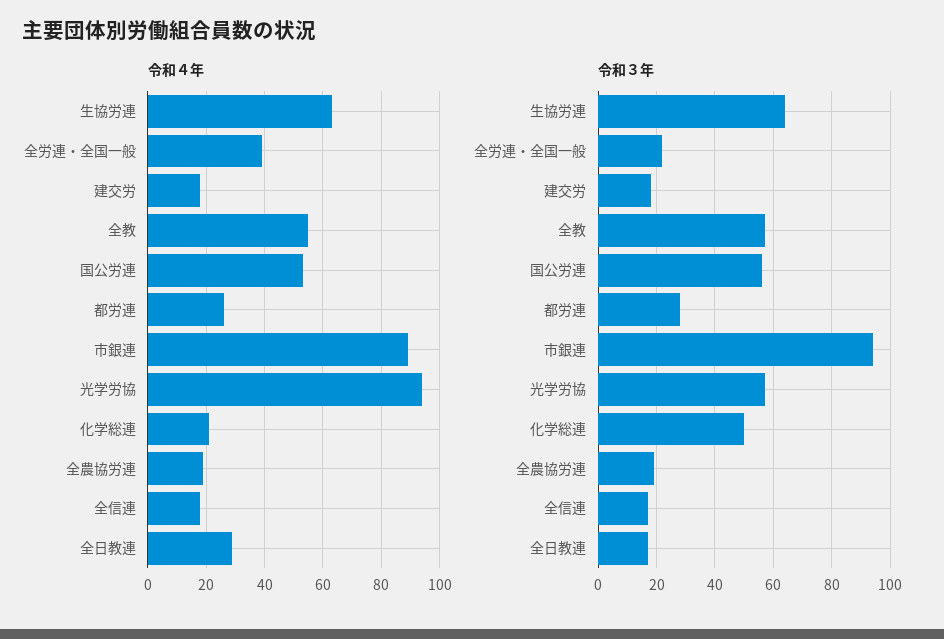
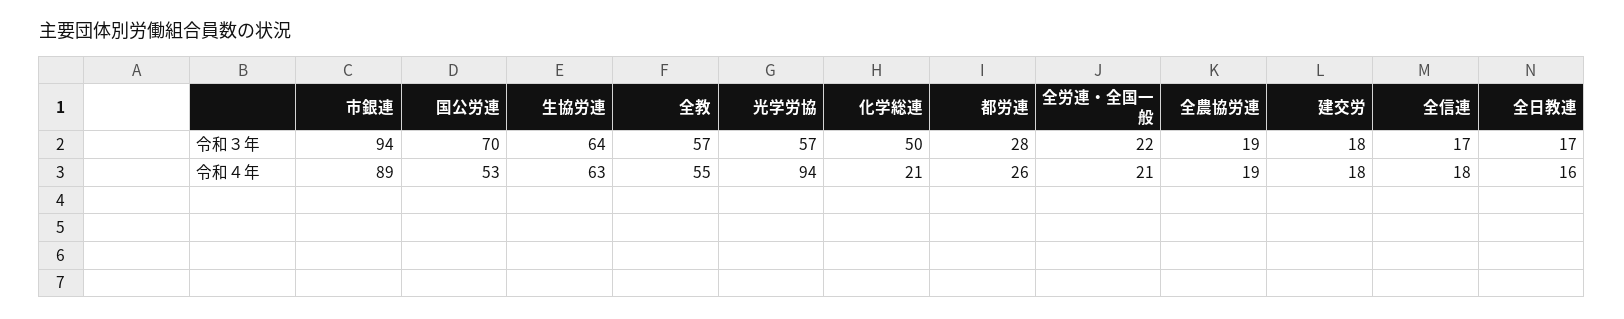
令和４年, 全労連・全国一般: 40 -> 21
令和４年, 全日教連: 30 -> 16
令和３年, 国公労連: 55 -> 70

